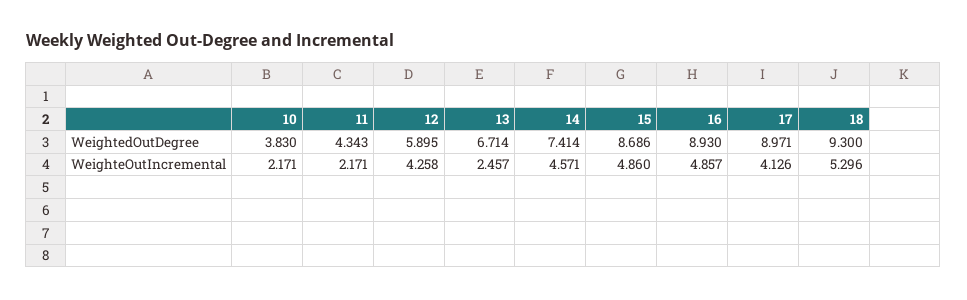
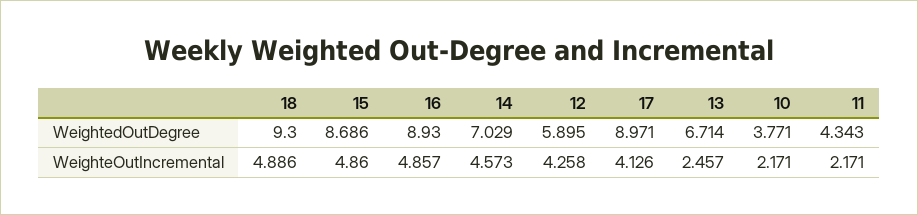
10, WeightedOutDegree: 3.83 -> 3.771
14, WeightedOutDegree: 7.414 -> 7.029
14, WeighteOutIncremental: 4.571 -> 4.573
18, WeighteOutIncremental: 5.296 -> 4.886

